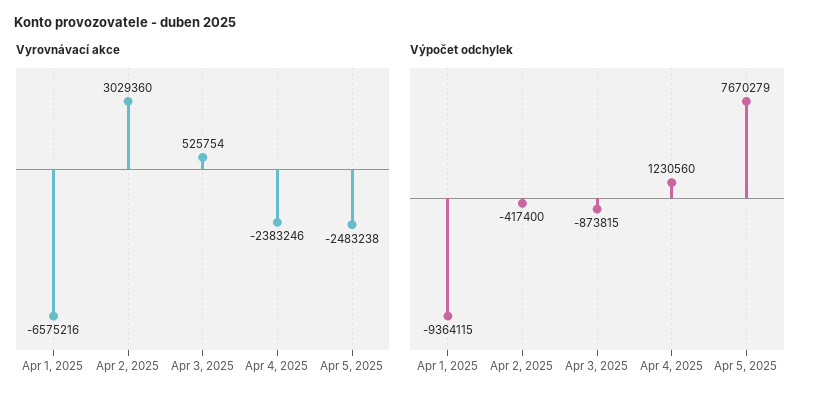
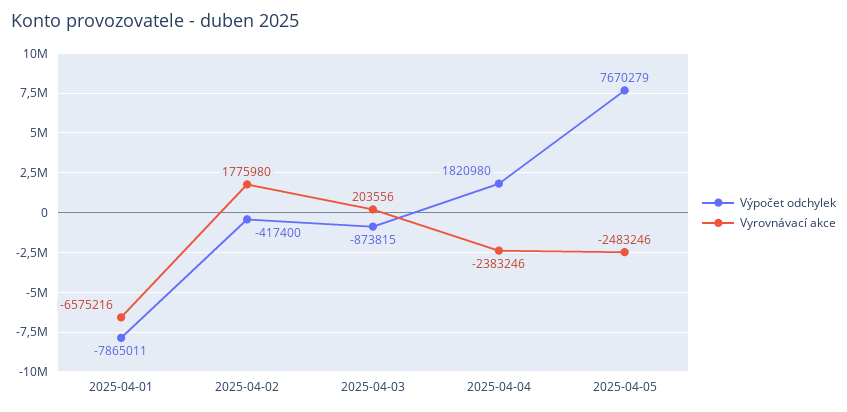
Vyrovnávací akce, Apr 2, 2025: 3029360 -> 1775980
Vyrovnávací akce, Apr 3, 2025: 525754 -> 203556
Vyrovnávací akce, Apr 5, 2025: -2483238 -> -2483246
Výpočet odchylek, Apr 1, 2025: -9364115 -> -7865011
Výpočet odchylek, Apr 4, 2025: 1230560 -> 1820980

